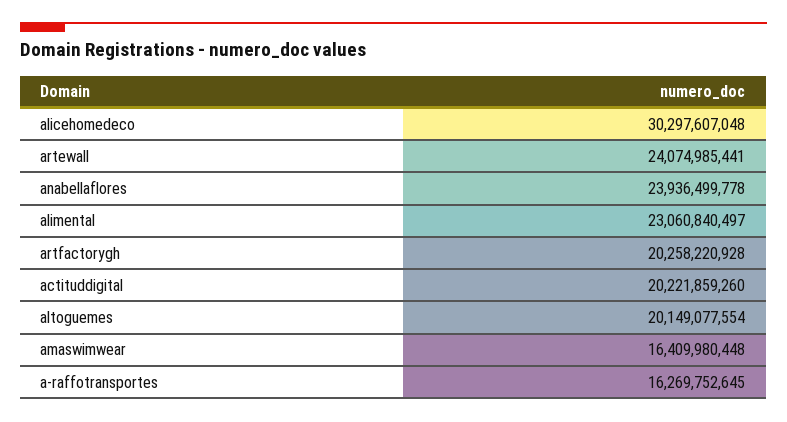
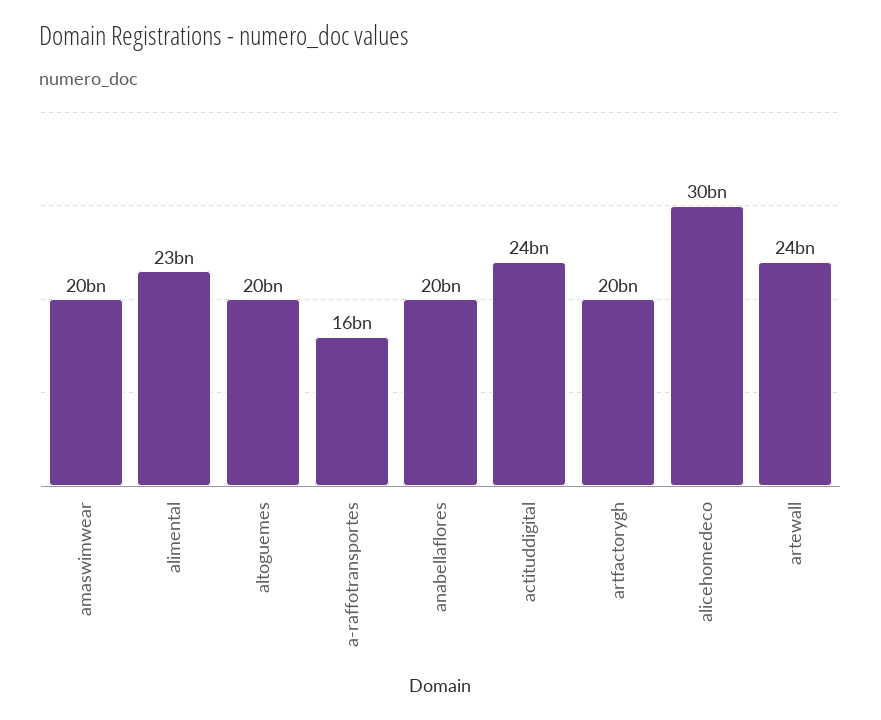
anabellaflores: 23936499778 -> 20000000000
actituddigital: 20221859260 -> 24000000000
amaswimwear: 16409980448 -> 20000000000

